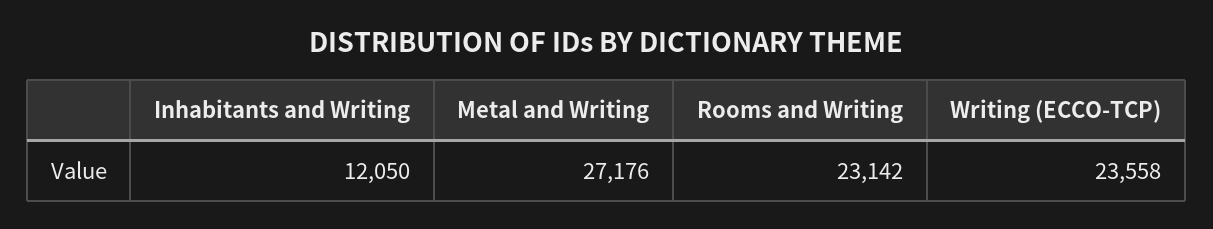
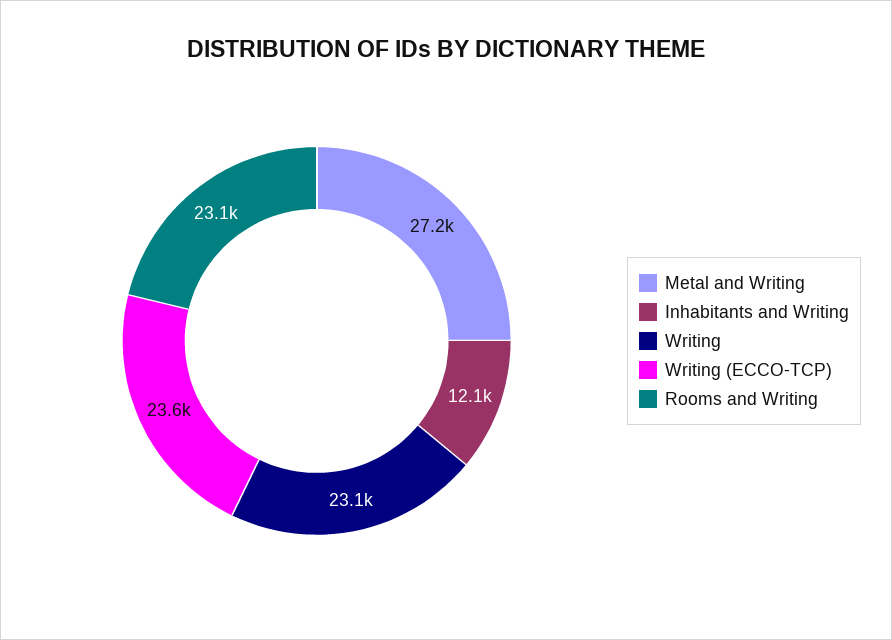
Writing: none -> 23100

